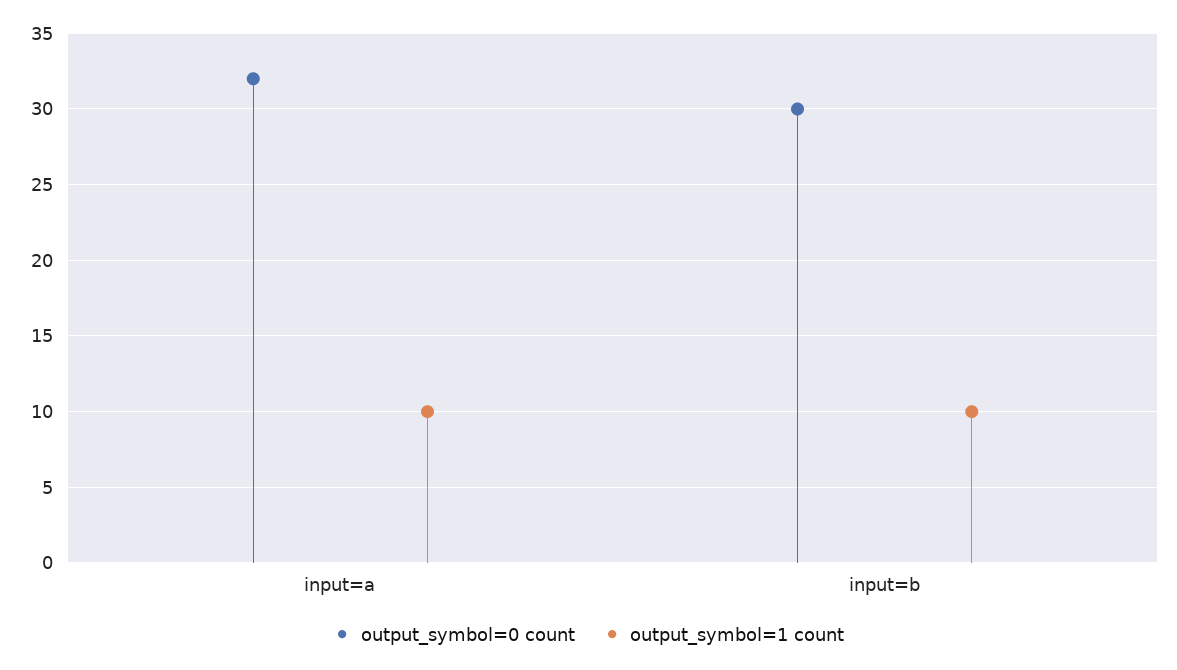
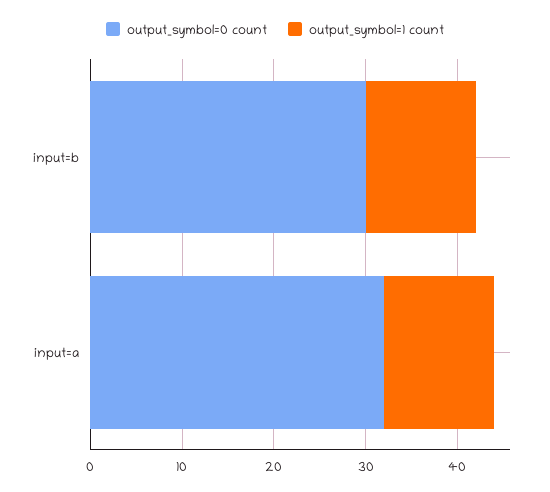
output_symbol=1 count, input=a: 10 -> 12
output_symbol=1 count, input=b: 10 -> 12

